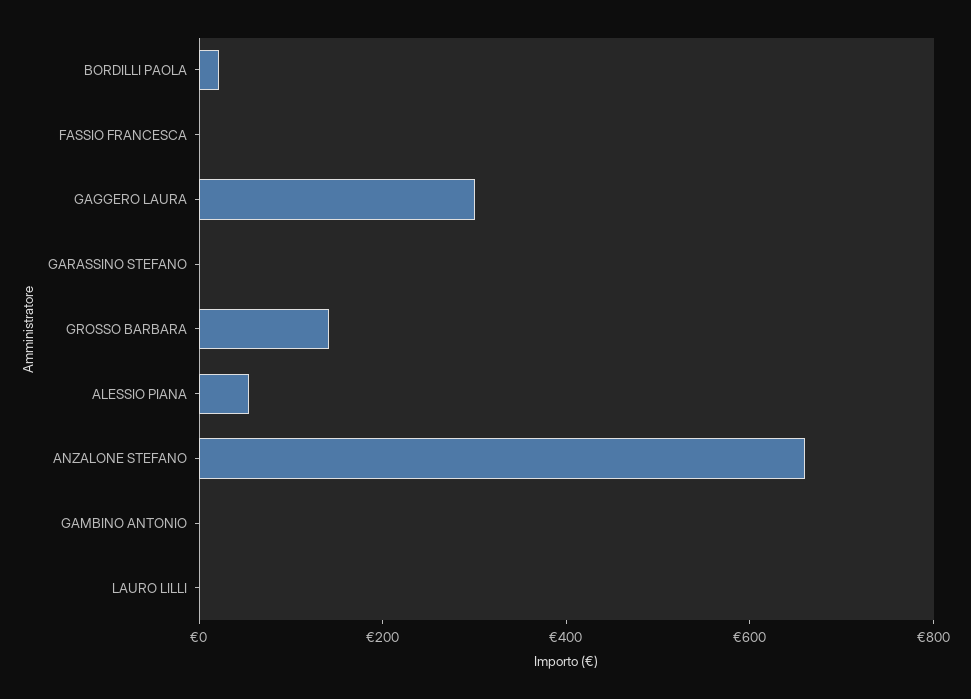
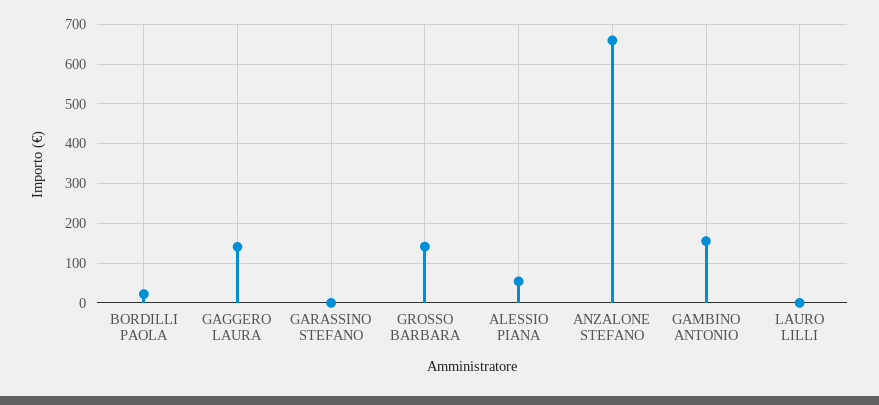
FASSIO FRANCESCA: 0 -> none
GAGGERO LAURA: 300 -> 140
GAMBINO ANTONIO: 0 -> 160

